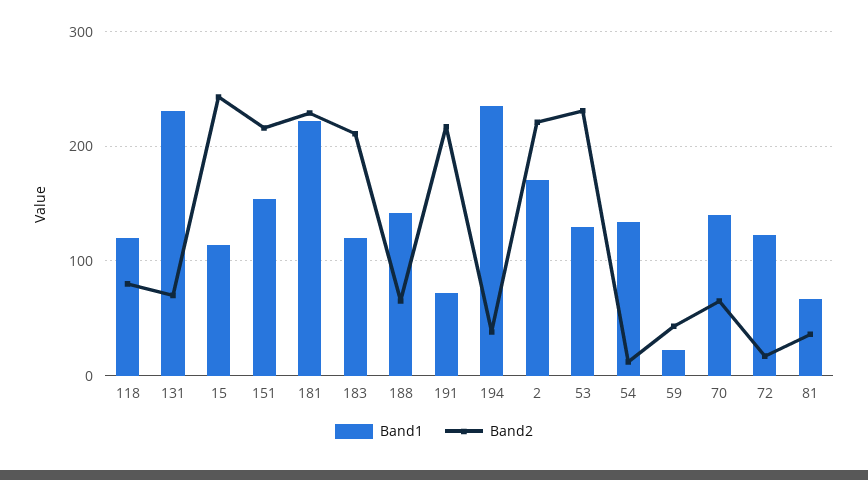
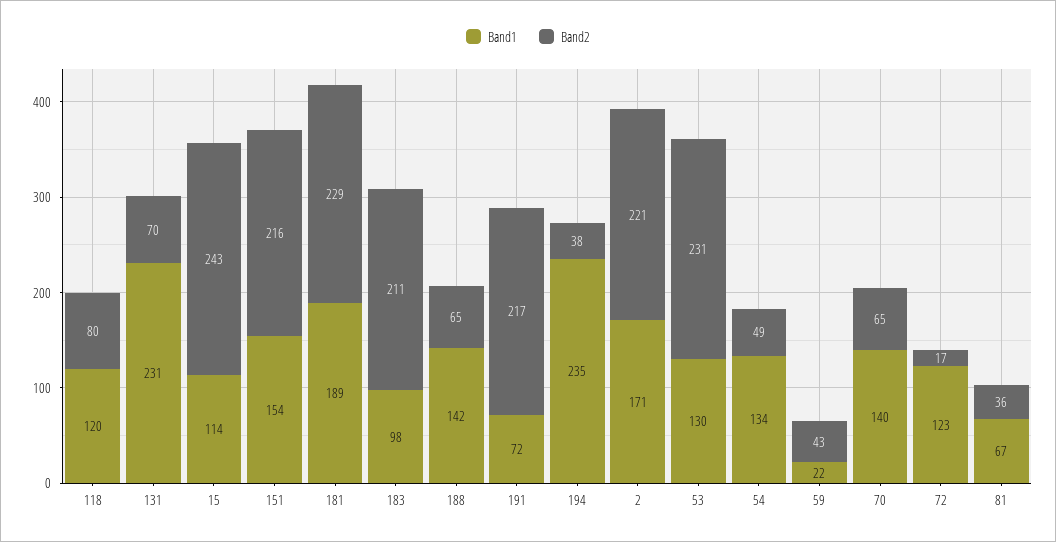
Band1, 181: 220 -> 189
Band1, 183: 120 -> 98
Band2, 54: 10 -> 49

